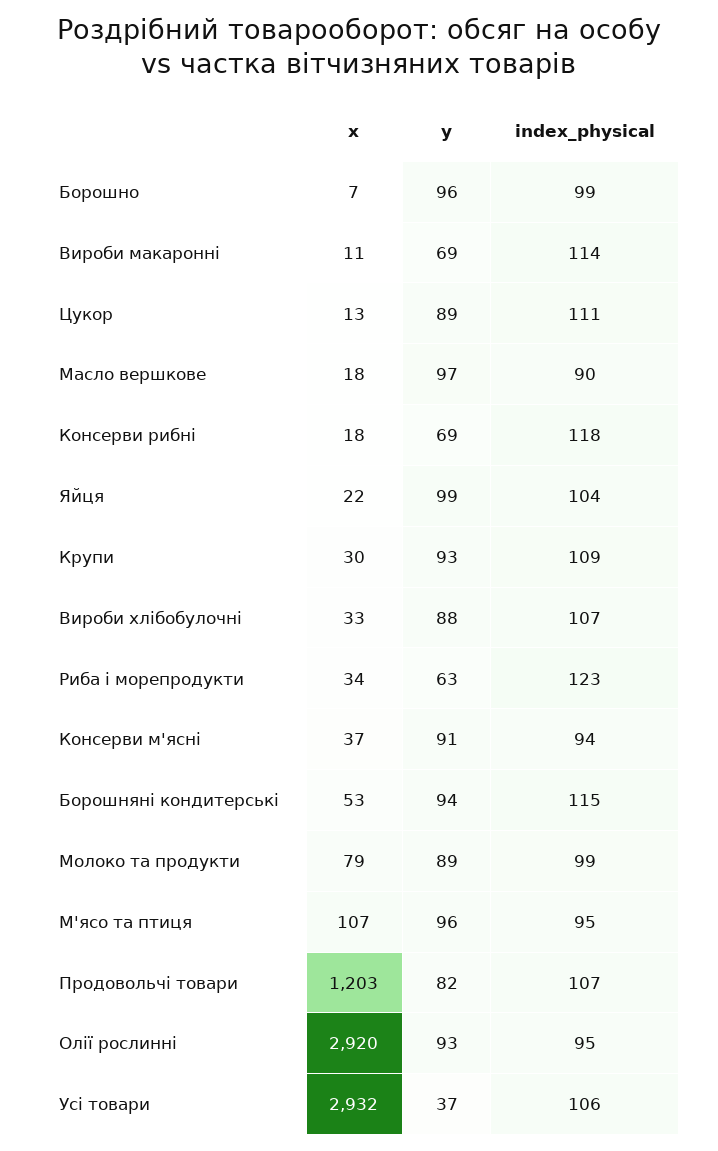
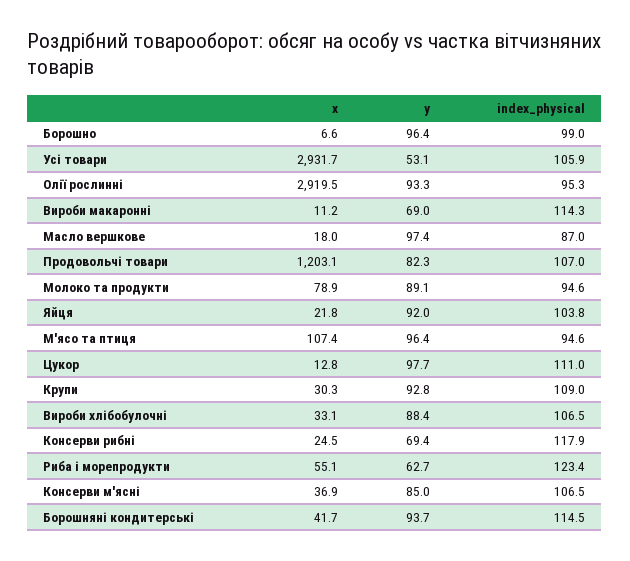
y, Цукор: 89 -> 97.7
index_physical, Масло вершкове: 90 -> 87
x, Консерви рибні: 18 -> 24.5
y, Яйця: 99 -> 92
x, Риба і морепродукти: 34 -> 55.1
y, Консерви м'ясні: 91 -> 85
index_physical, Консерви м'ясні: 94 -> 106.5
x, Борошняні кондитерські: 53 -> 41.7
index_physical, Молоко та продукти: 99 -> 94.6
y, Усі товари: 37 -> 53.1

